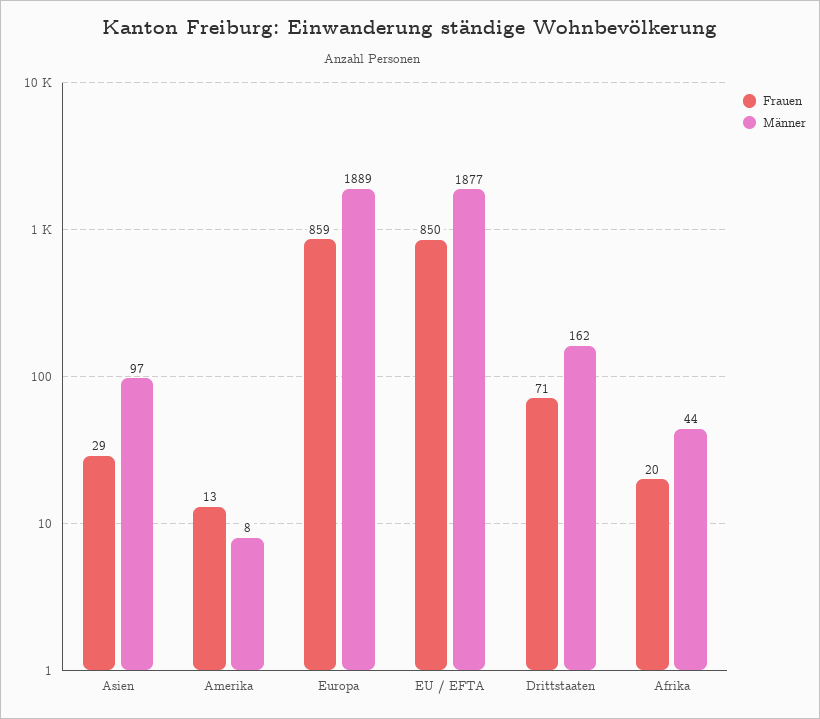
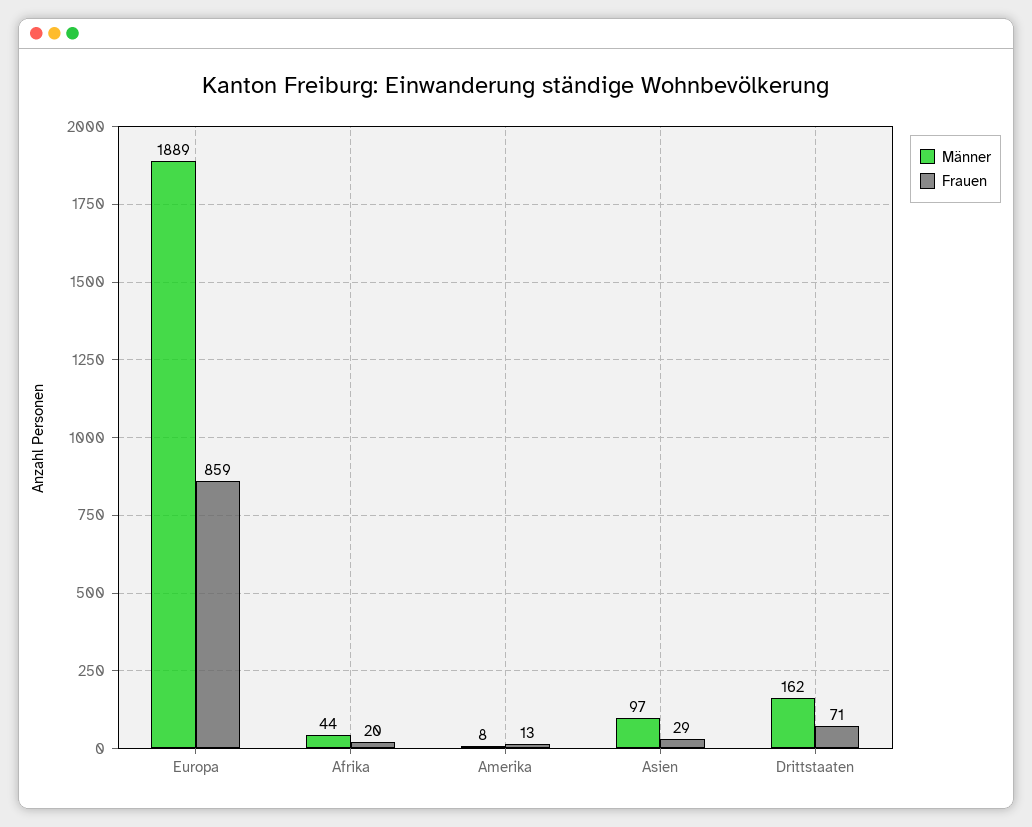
Frauen, EU / EFTA: 850 -> none
Männer, EU / EFTA: 1877 -> none

